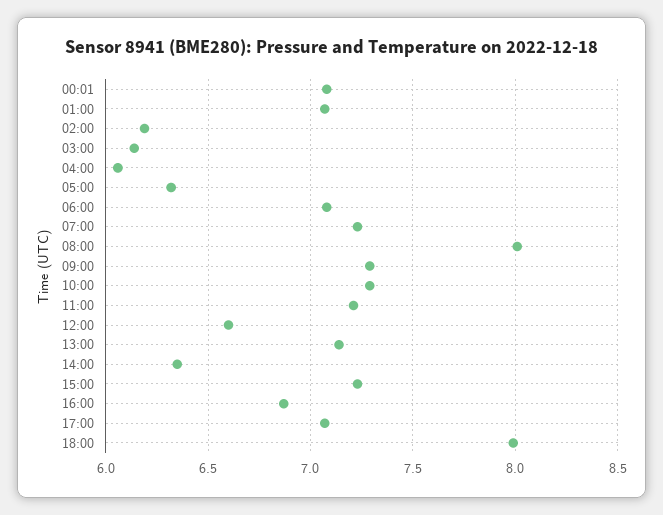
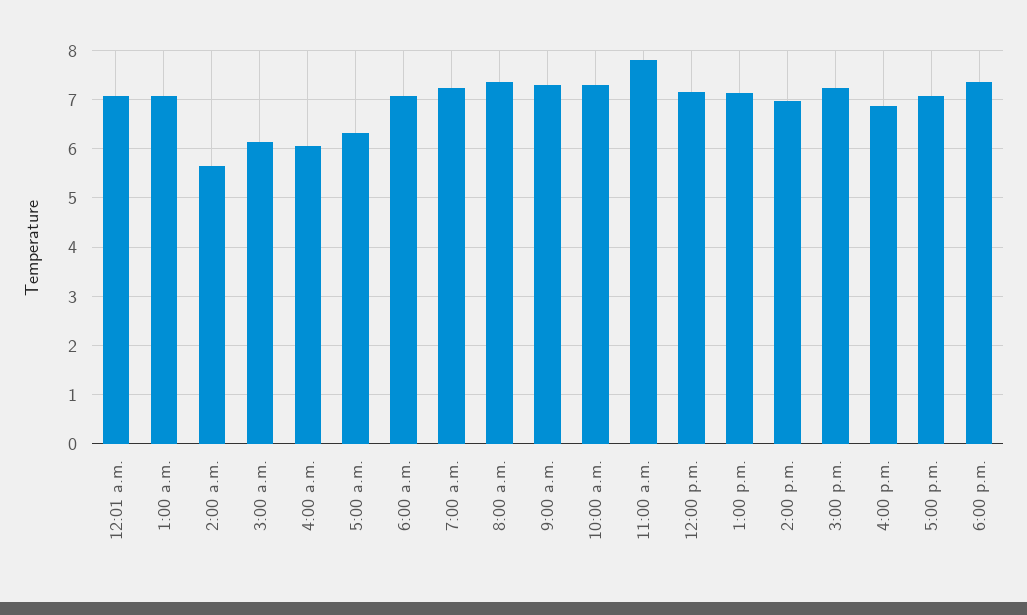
02:00: 6.2 -> 5.6
08:00: 8 -> 7.4
11:00: 7.2 -> 7.8
12:00: 6.6 -> 7.2
14:00: 6.35 -> 7
18:00: 8 -> 7.4

